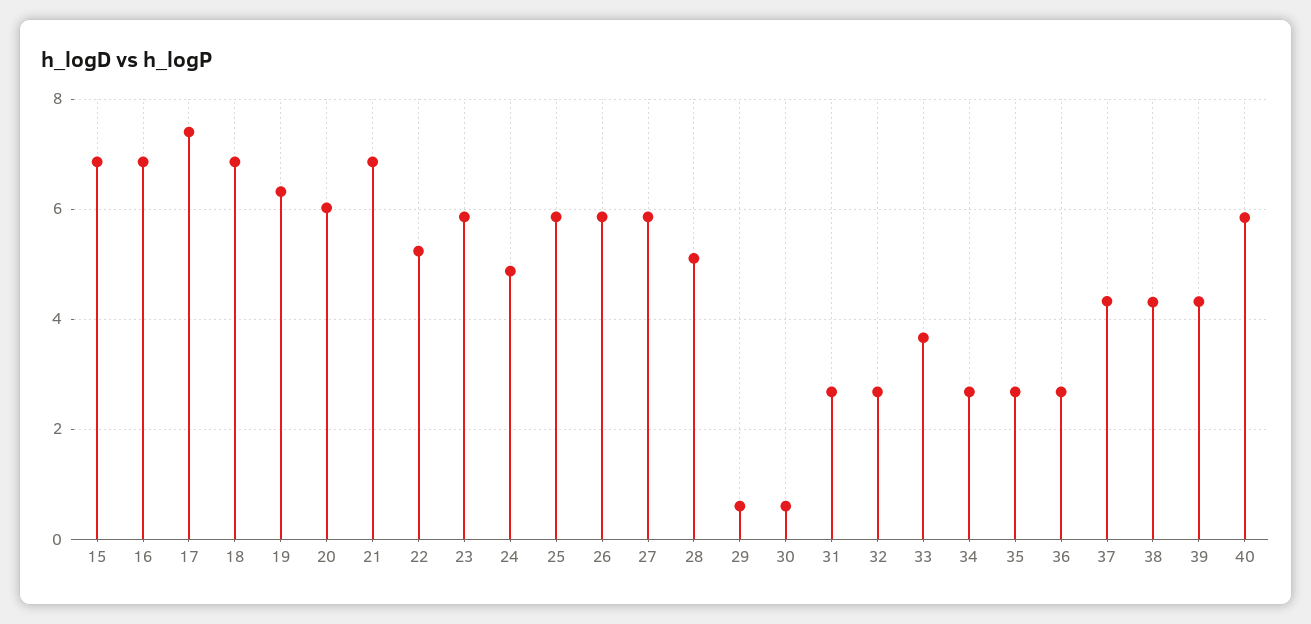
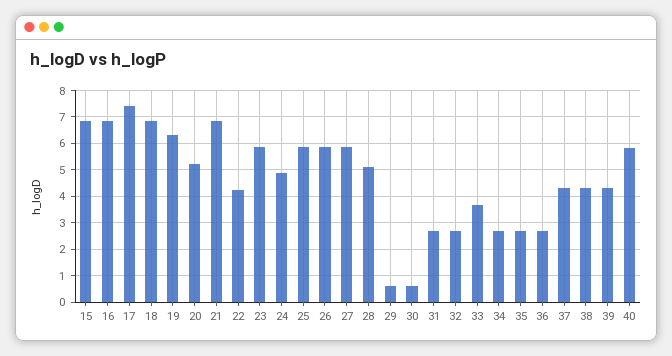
20: 6 -> 5.25
22: 5.2 -> 4.25

